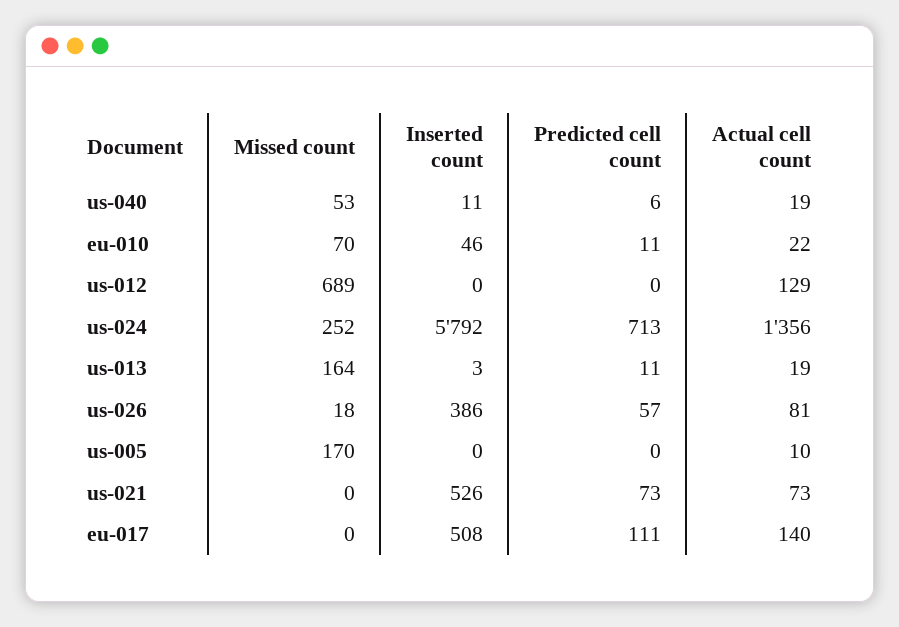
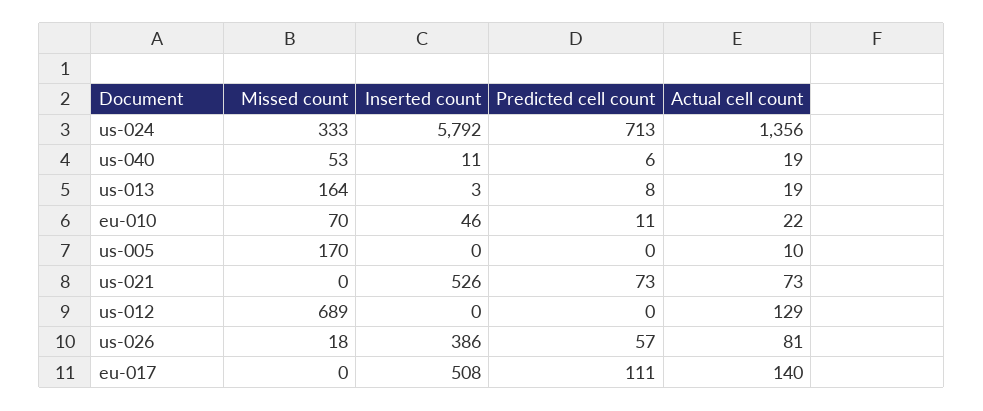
Missed count, us-024: 252 -> 333
Predicted cell count, us-013: 11 -> 8

